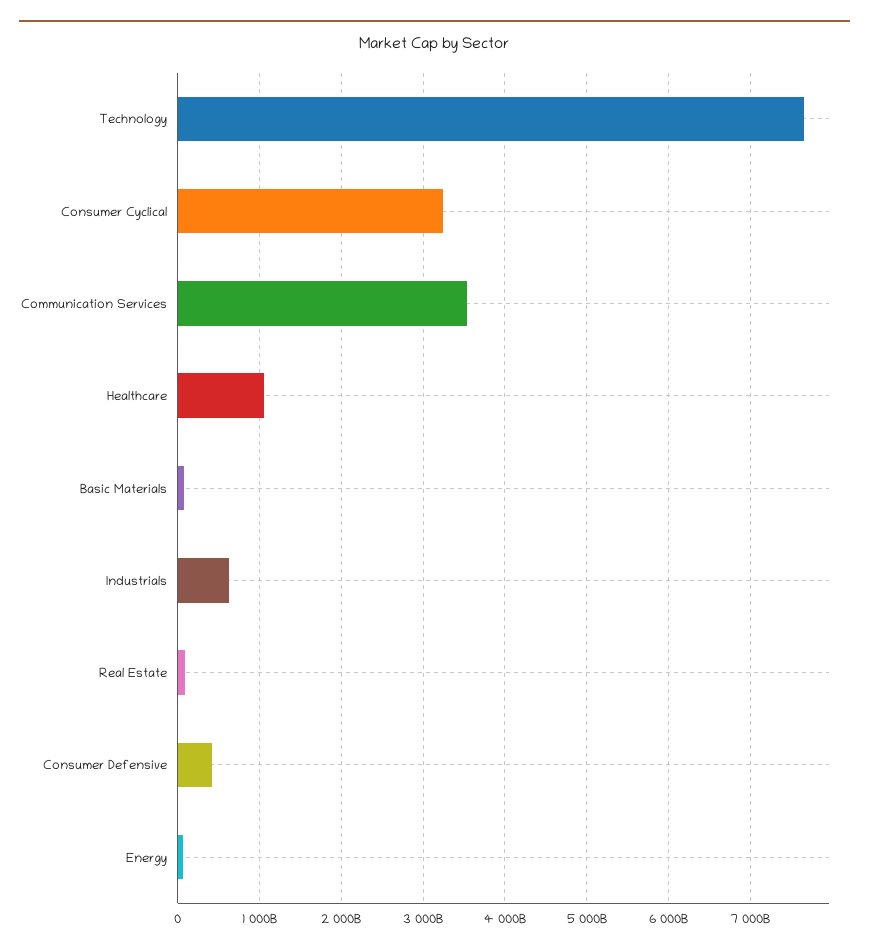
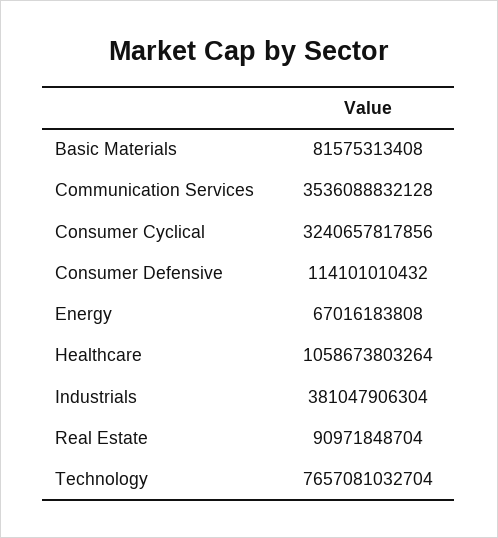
Industrials: 600000000000 -> 381047906304
Consumer Defensive: 400000000000 -> 114101010432

